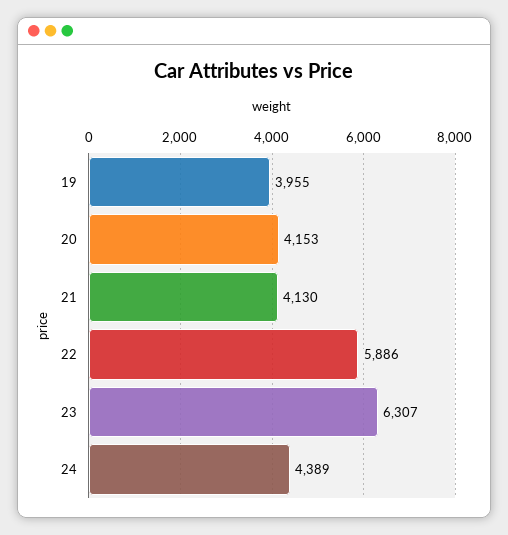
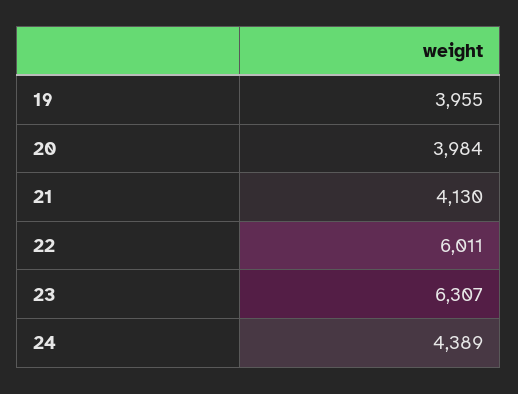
20: 4153 -> 3984
22: 5886 -> 6011

